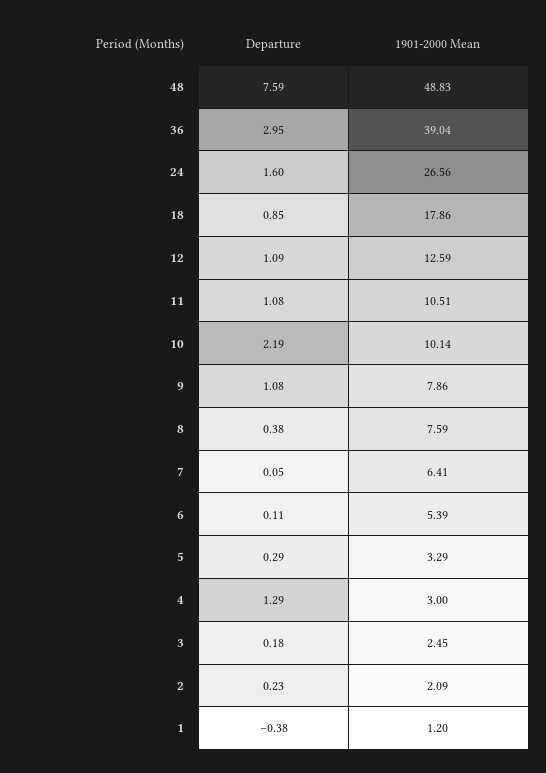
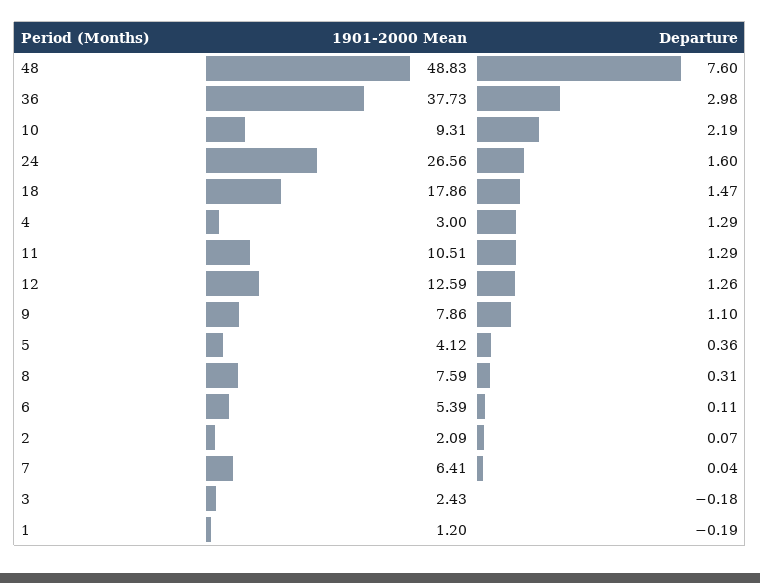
Departure, 48: 7.59 -> 7.6
Departure, 36: 2.95 -> 2.98
1901-2000 Mean, 36: 39.04 -> 37.73
Departure, 18: 0.85 -> 1.47
Departure, 12: 1.09 -> 1.26
Departure, 11: 1.08 -> 1.29
1901-2000 Mean, 10: 10.14 -> 9.31
Departure, 9: 1.08 -> 1.1
Departure, 8: 0.38 -> 0.31
Departure, 7: 0.05 -> 0.04
Departure, 5: 0.29 -> 0.36
1901-2000 Mean, 5: 3.29 -> 4.12
Departure, 3: 0.18 -> -0.18
1901-2000 Mean, 3: 2.45 -> 2.43
Departure, 2: 0.23 -> 0.07
Departure, 1: -0.38 -> -0.19

